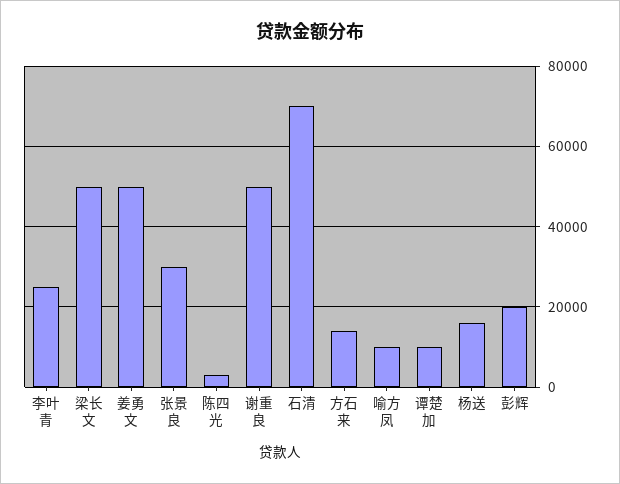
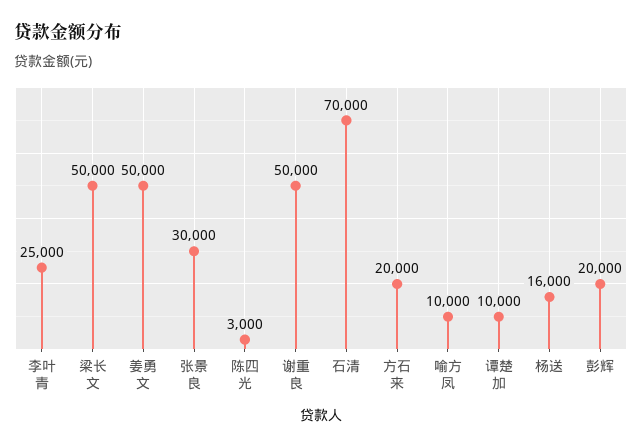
方石来: 14000 -> 20000

